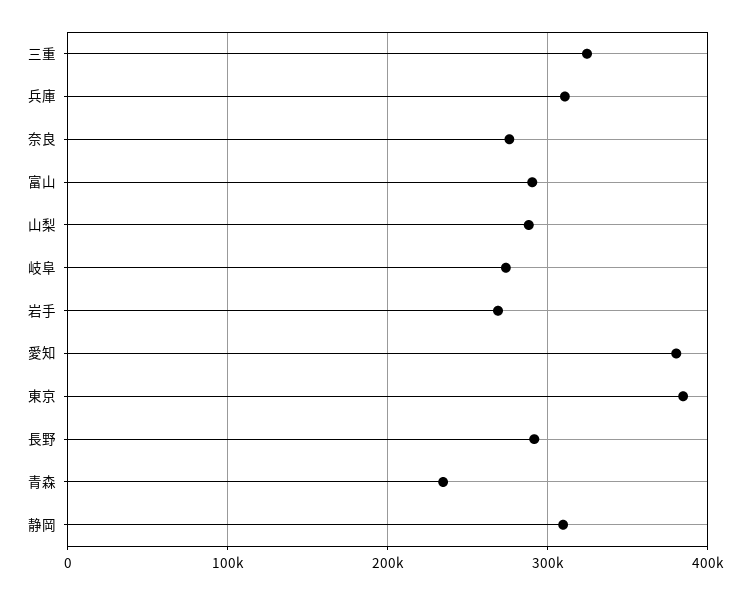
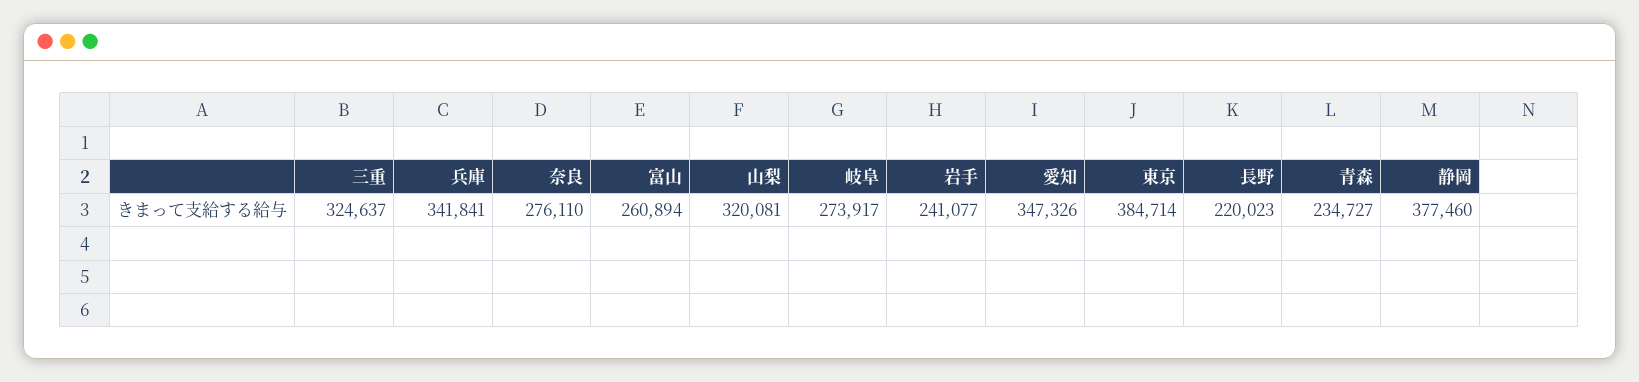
兵庫: 310000 -> 341841
富山: 290000 -> 260894
山梨: 290000 -> 320081
岩手: 270000 -> 241077
愛知: 380000 -> 347326
長野: 290000 -> 220023
静岡: 310000 -> 377460

